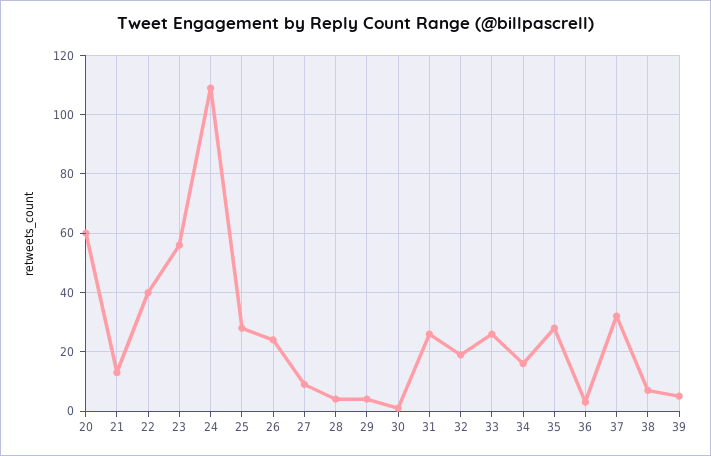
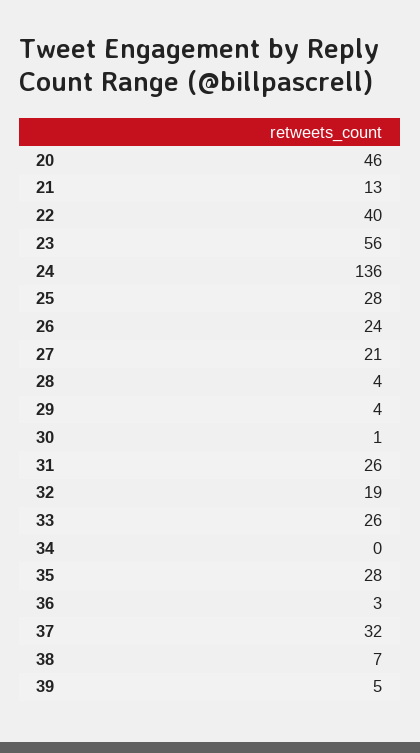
20: 60 -> 46
24: 110 -> 136
27: 10 -> 21
34: 15 -> 0

